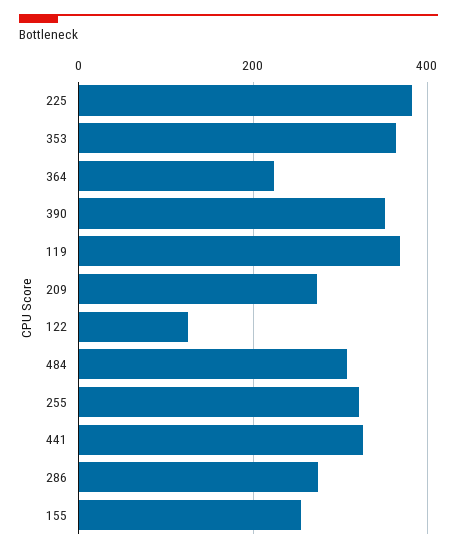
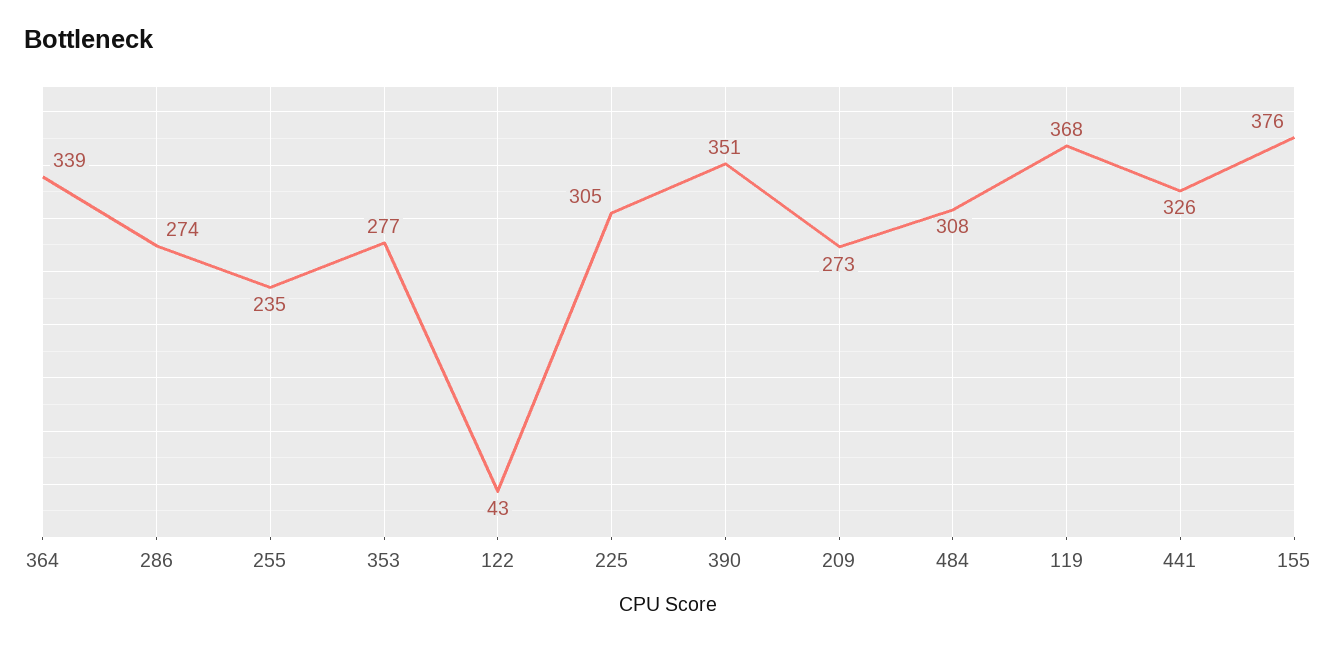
225: 380 -> 305
353: 360 -> 277
364: 220 -> 339
122: 120 -> 43
255: 320 -> 235
155: 260 -> 376

